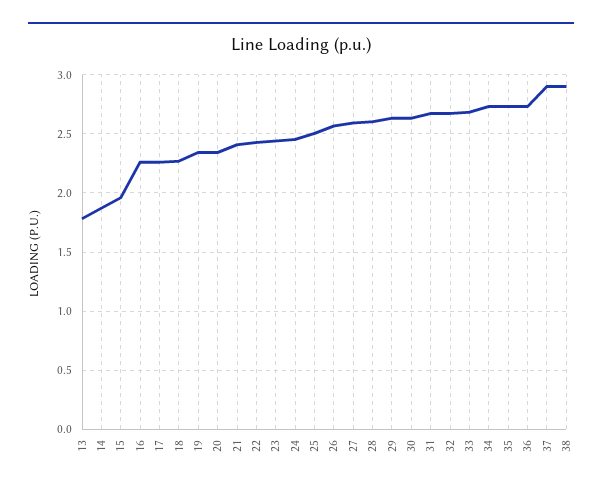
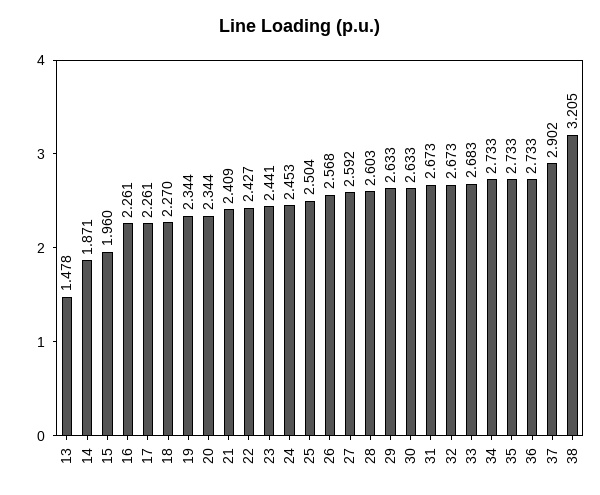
13: 1.8 -> 1.478
38: 2.9 -> 3.205

